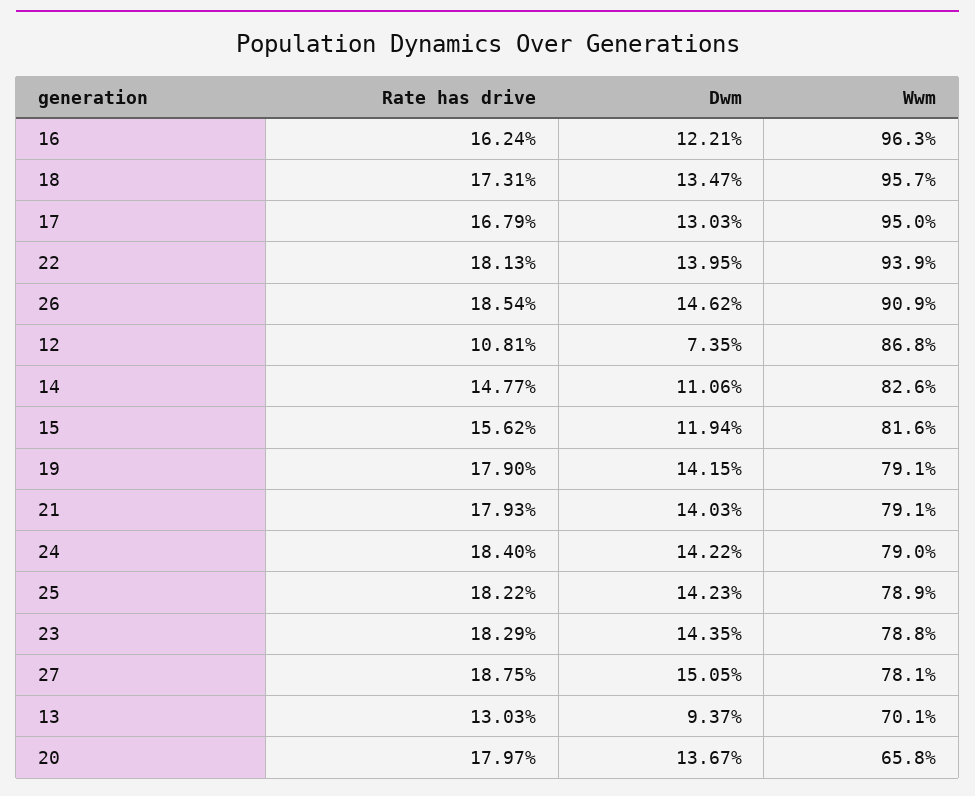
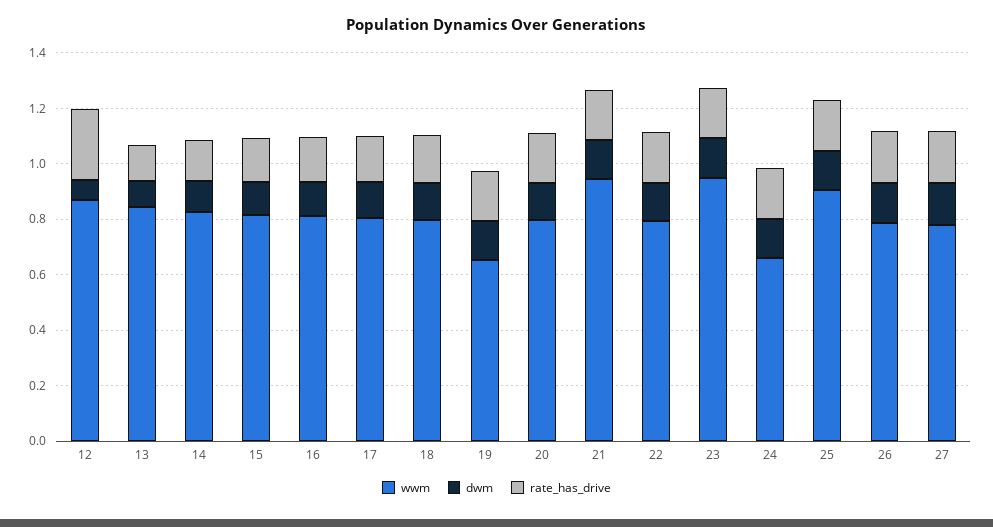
Wwm, 16: 0.963 -> 0.8
Wwm, 18: 0.957 -> 0.8
Wwm, 17: 0.95 -> 0.8
Wwm, 22: 0.939 -> 0.8
Wwm, 26: 0.909 -> 0.8
Rate has drive, 12: 0.1081 -> 0.25
Wwm, 19: 0.791 -> 0.65
Wwm, 21: 0.791 -> 0.95
Wwm, 24: 0.79 -> 0.65
Wwm, 25: 0.789 -> 0.9
Wwm, 23: 0.788 -> 0.95
Wwm, 13: 0.701 -> 0.85
Wwm, 20: 0.658 -> 0.8

